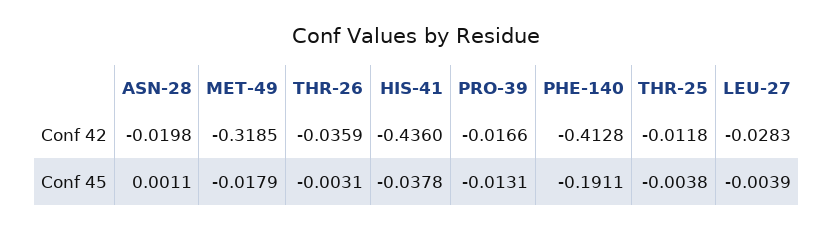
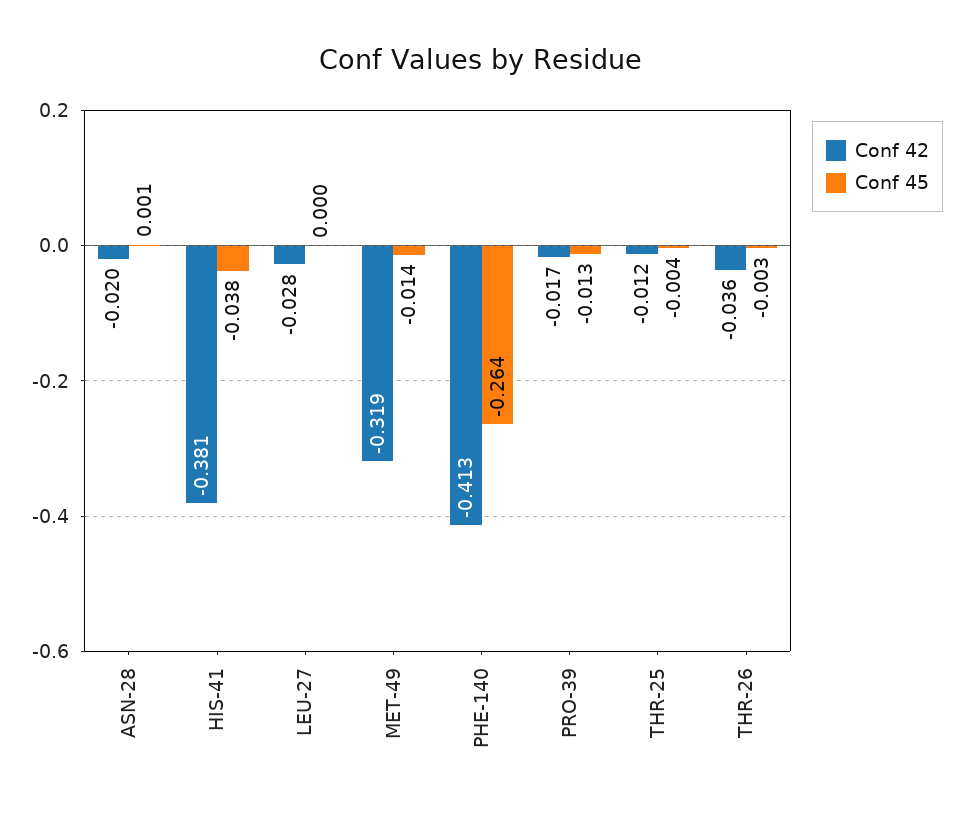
Conf 42, HIS-41: -0.436 -> -0.381
Conf 45, MET-49: -0.0179 -> -0.014
Conf 45, PHE-140: -0.1911 -> -0.264
Conf 45, LEU-27: -0.0039 -> 0

